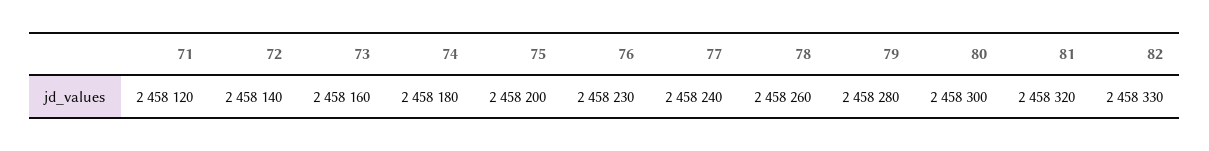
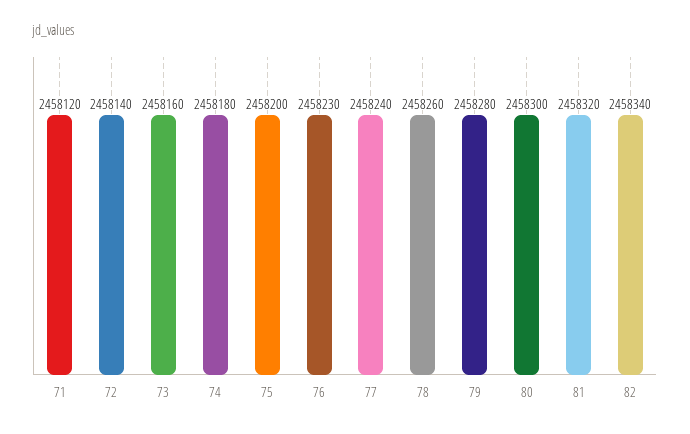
82: 2458330 -> 2458340

